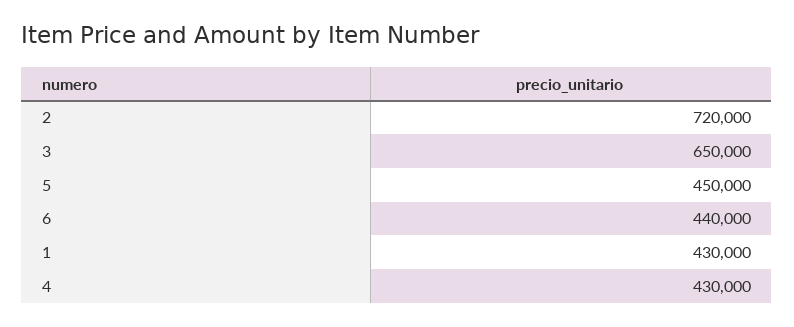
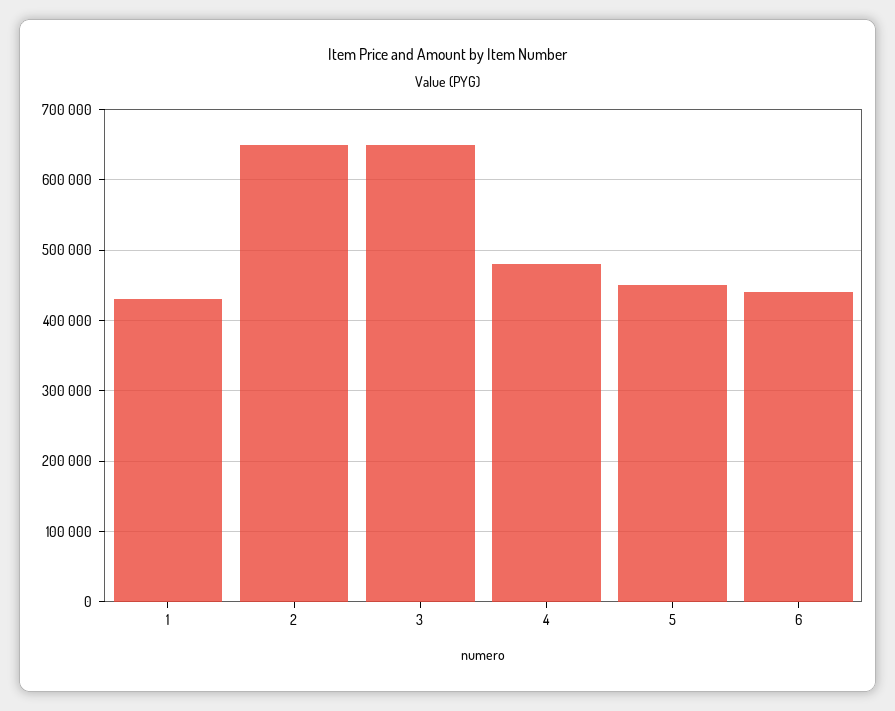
2: 720000 -> 650000
4: 430000 -> 480000

